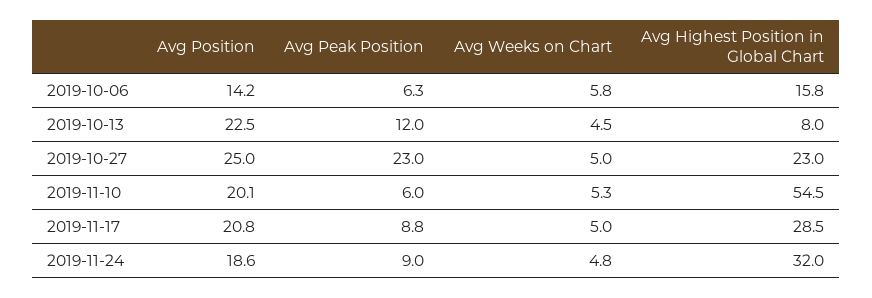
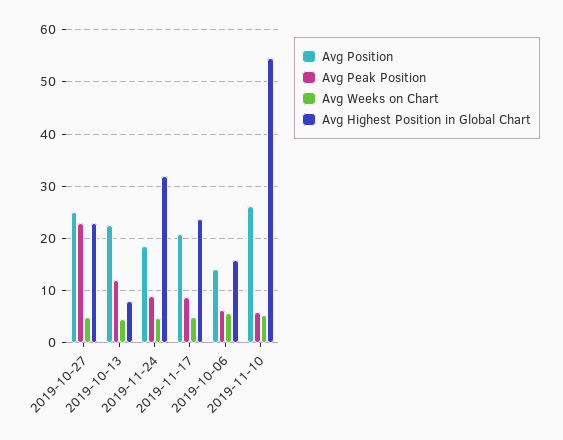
Avg Position, 2019-11-10: 20.1 -> 26
Avg Highest Position in Global Chart, 2019-11-17: 28.5 -> 24

